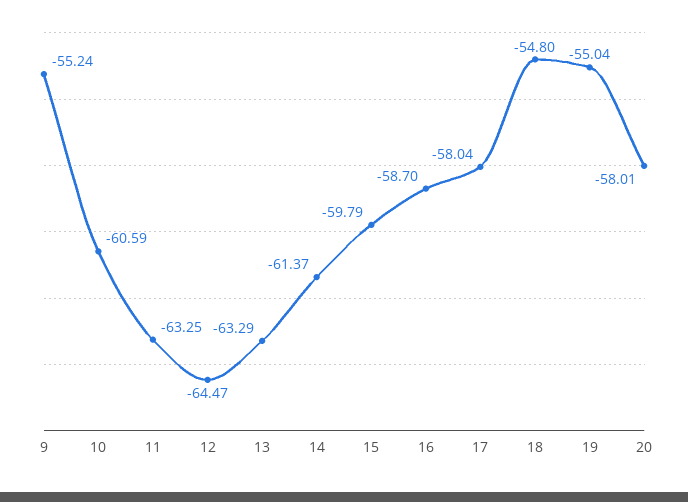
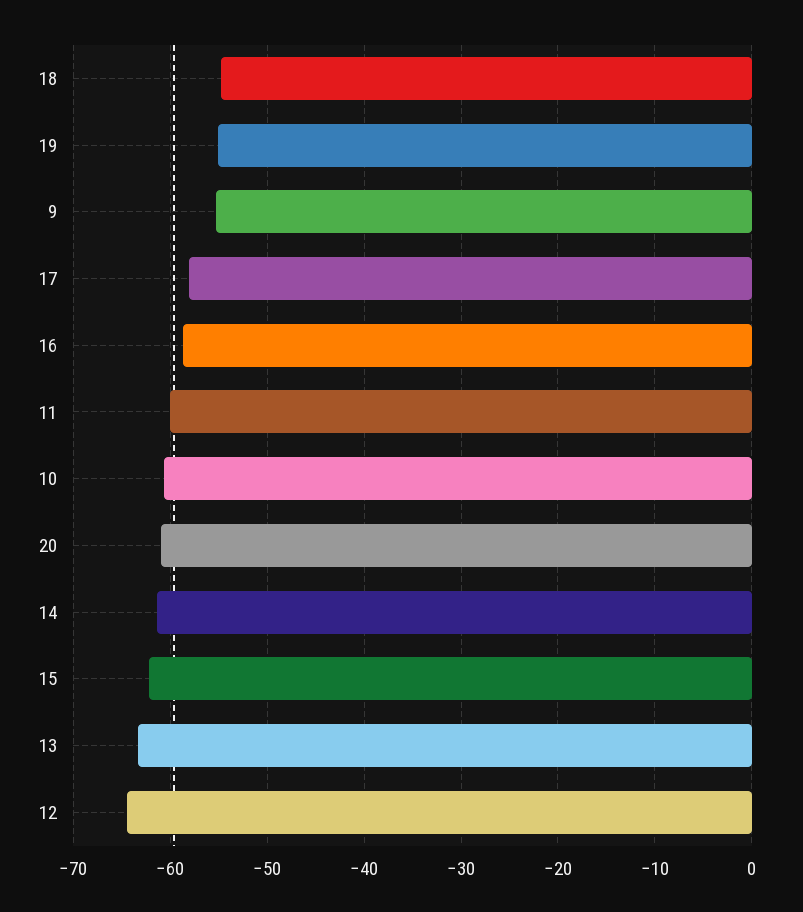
11: -63.25 -> -60
15: -59.79 -> -62
20: -58.01 -> -61

